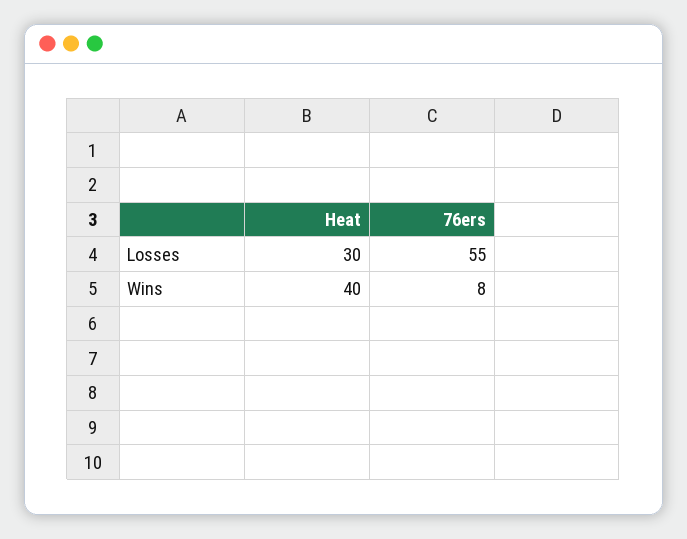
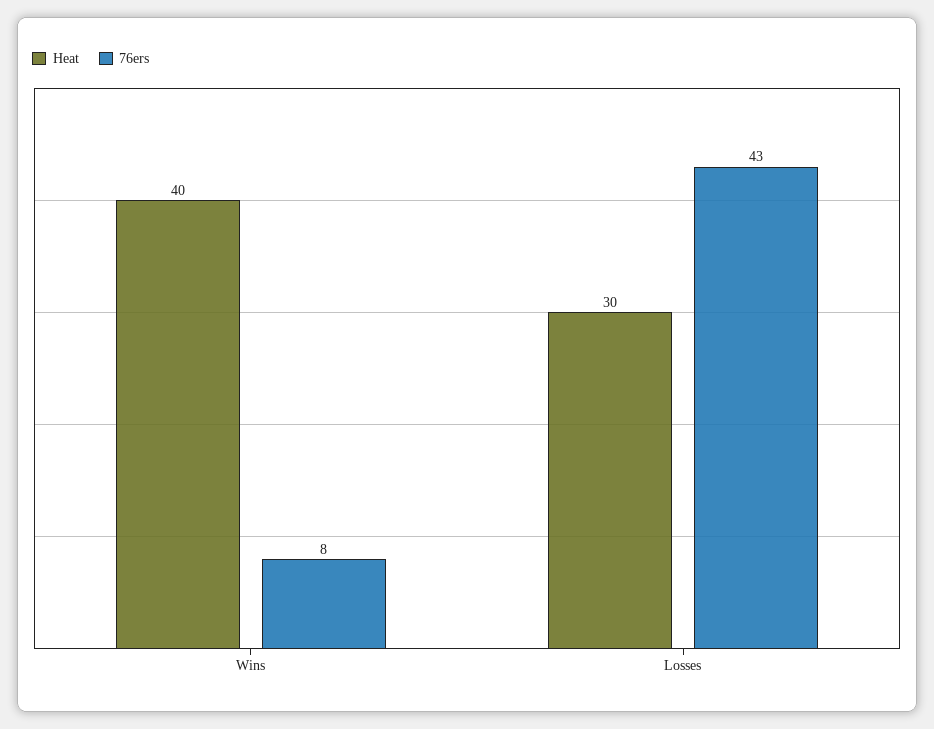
76ers, Losses: 55 -> 43

